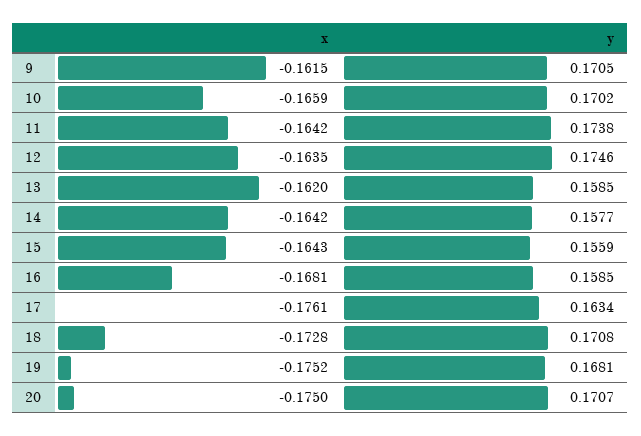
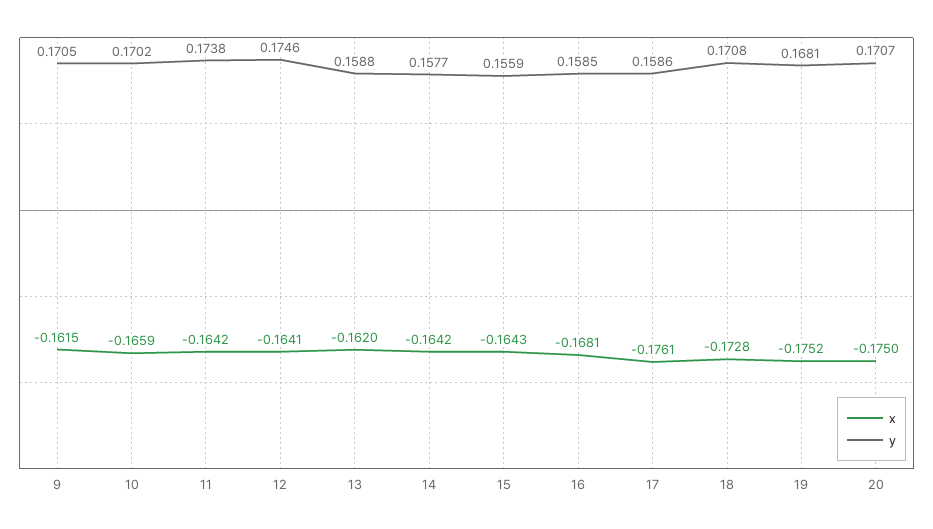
x, 12: -0.1635 -> -0.1641
y, 13: 0.1585 -> 0.1588
y, 17: 0.1634 -> 0.1586

